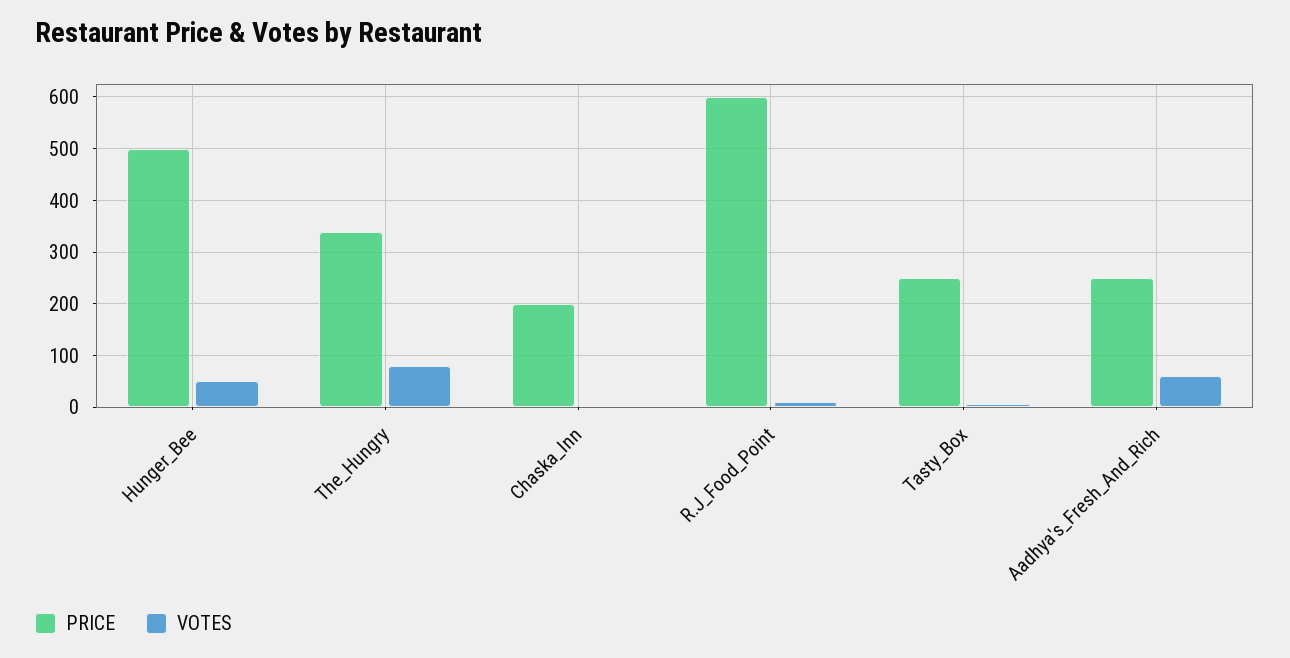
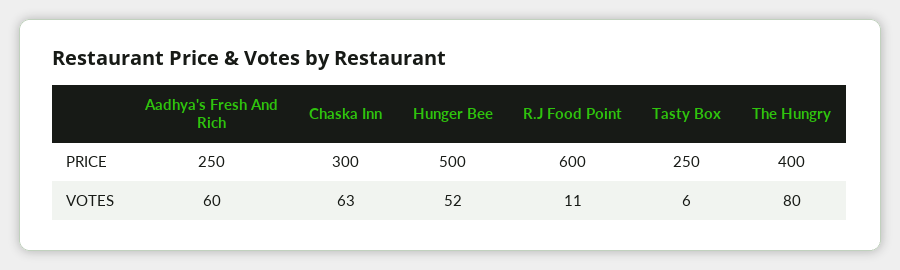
PRICE, The_Hungry: 340 -> 400
PRICE, Chaska_Inn: 200 -> 300
VOTES, Chaska_Inn: 0 -> 63

